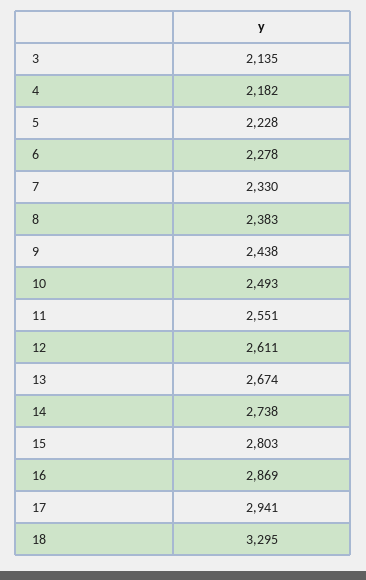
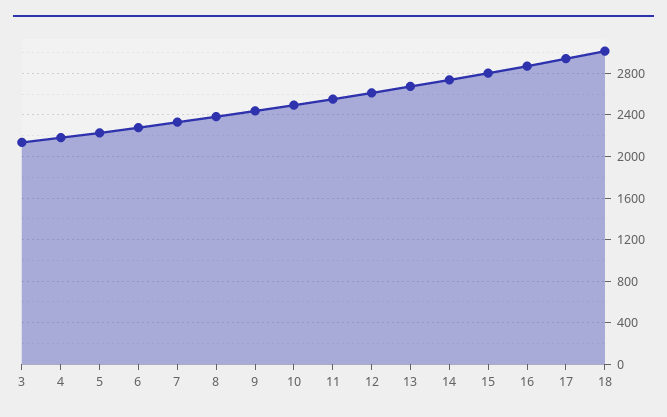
18: 3295 -> 3000

